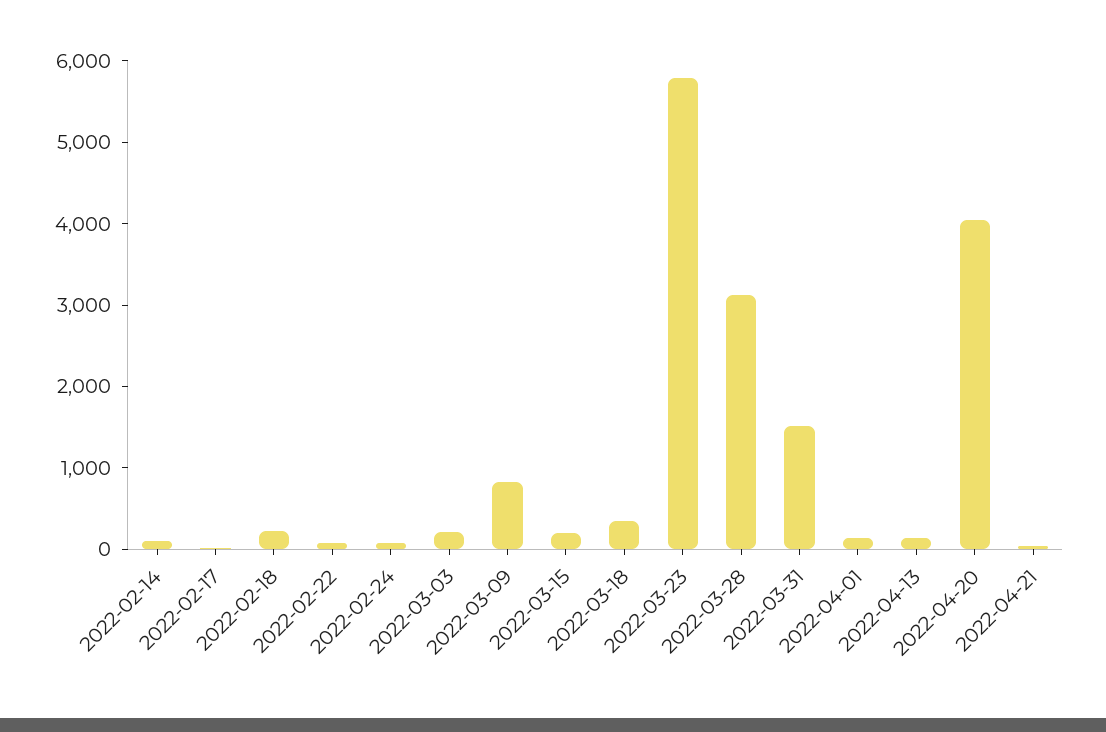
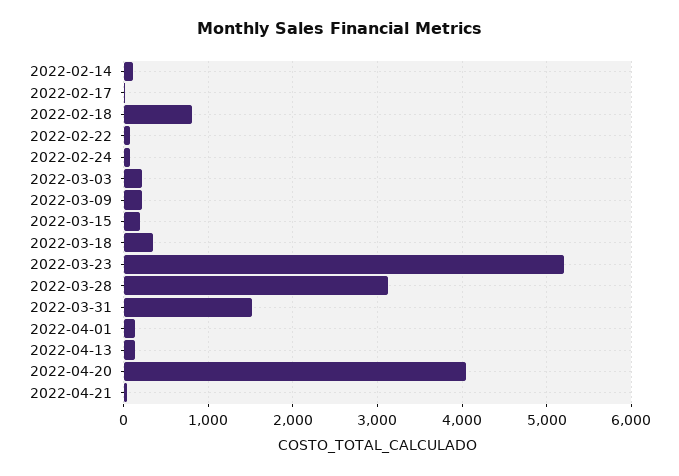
2022-02-18: 200 -> 800
2022-03-09: 800 -> 200
2022-03-23: 5800 -> 5200

